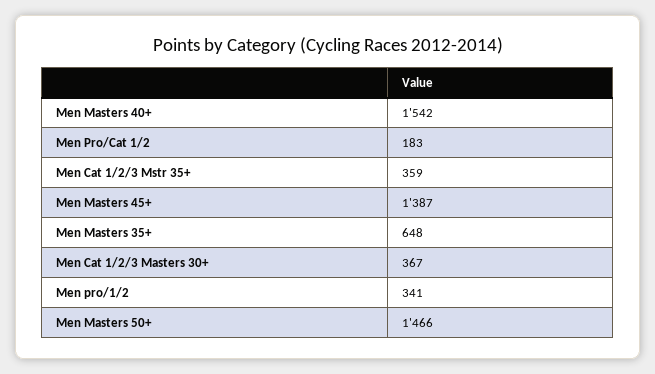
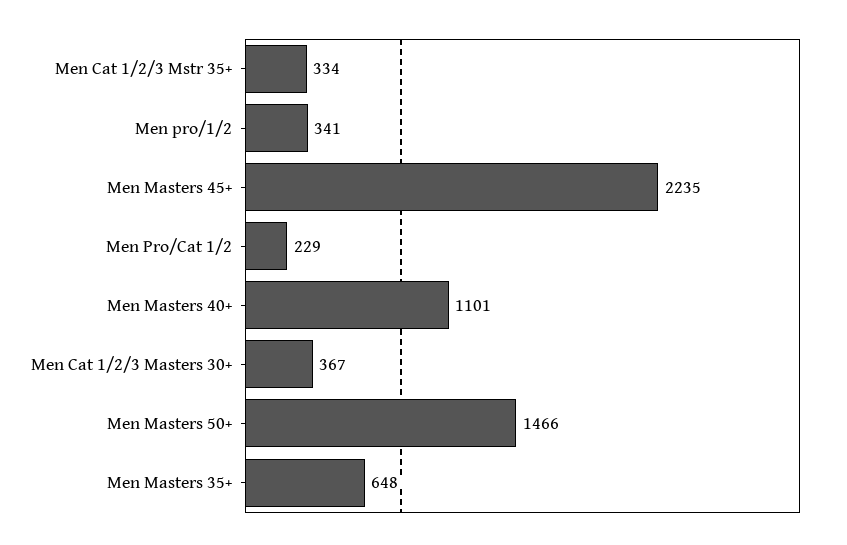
Men Masters 40+: 1542 -> 1101
Men Pro/Cat 1/2: 183 -> 229
Men Cat 1/2/3 Mstr 35+: 359 -> 334
Men Masters 45+: 1387 -> 2235

